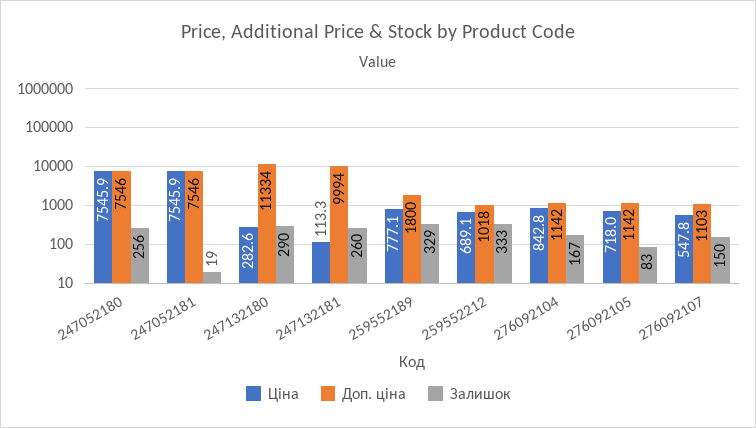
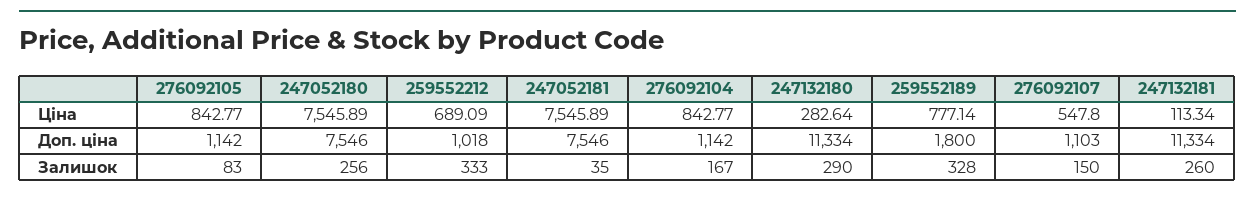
Залишок, 247052181: 19 -> 35
Доп. ціна, 247132181: 9994 -> 11334
Залишок, 259552189: 329 -> 328
Ціна, 276092105: 718 -> 842.77

